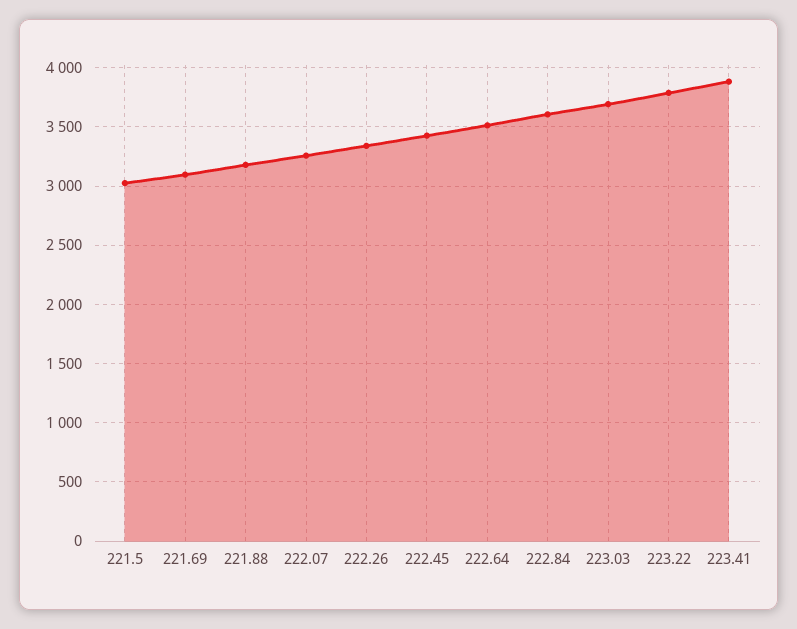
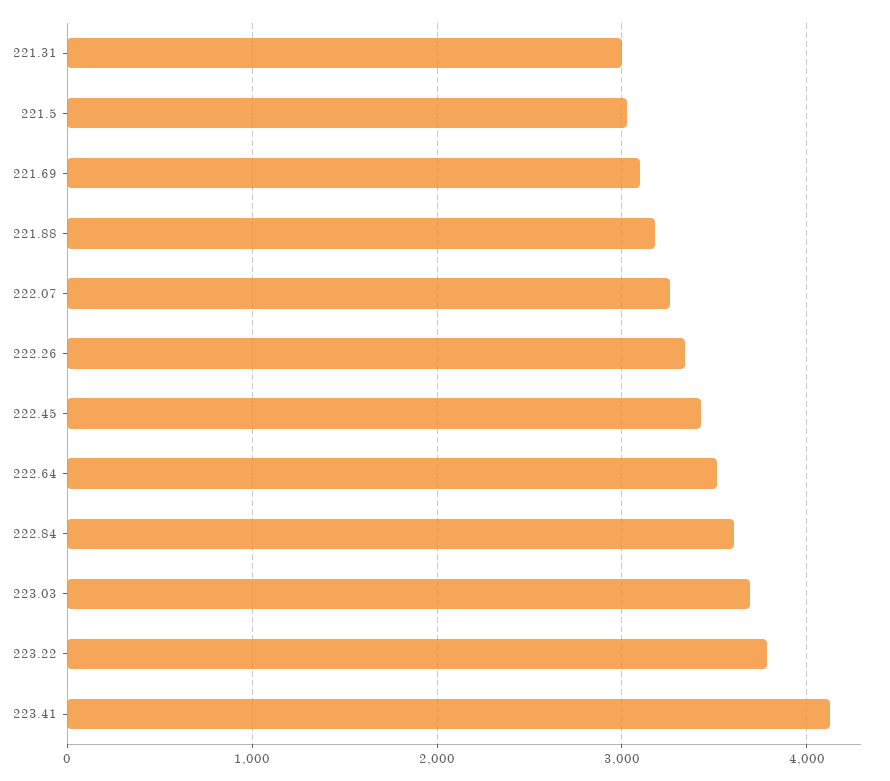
223.41: 3900 -> 4100
221.31: none -> 3000

